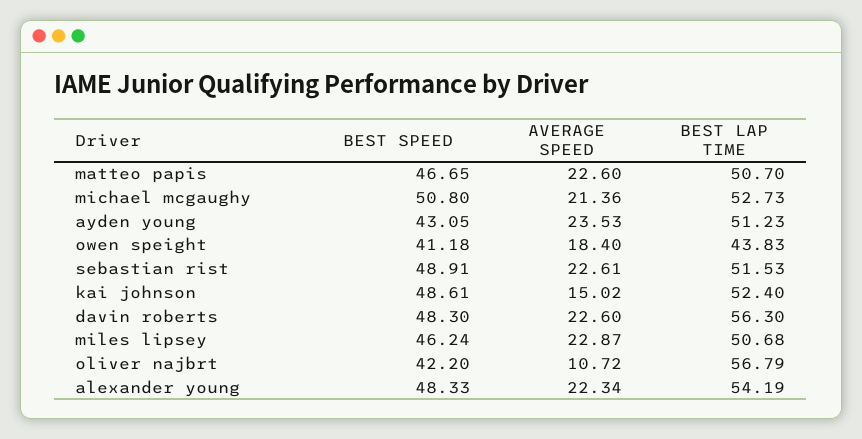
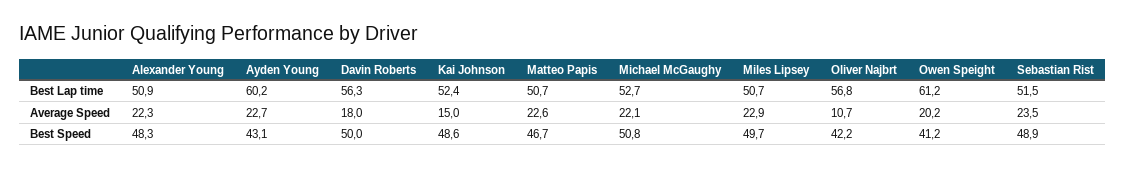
AVERAGE SPEED, michael mcgaughy: 21.36 -> 22.1
AVERAGE SPEED, ayden young: 23.53 -> 22.7
BEST LAP TIME, ayden young: 51.23 -> 60.2
AVERAGE SPEED, owen speight: 18.4 -> 20.2
BEST LAP TIME, owen speight: 43.83 -> 61.2
AVERAGE SPEED, sebastian rist: 22.61 -> 23.5
BEST SPEED, davin roberts: 48.3 -> 50
AVERAGE SPEED, davin roberts: 22.6 -> 18
BEST SPEED, miles lipsey: 46.24 -> 49.7
BEST LAP TIME, alexander young: 54.19 -> 50.9

